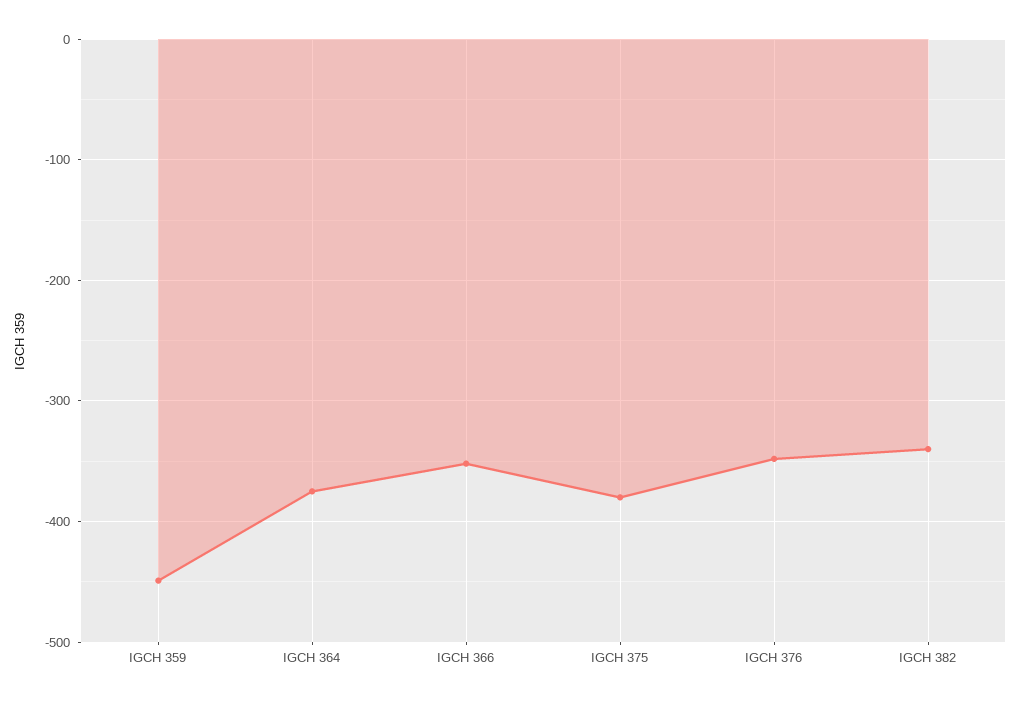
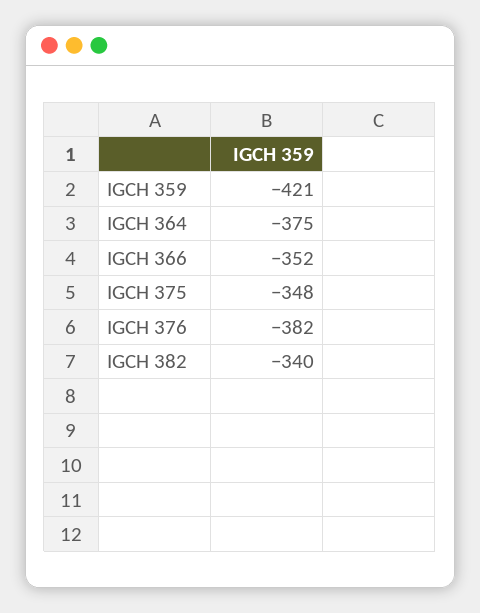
IGCH 359: -450 -> -421
IGCH 375: -380 -> -348
IGCH 376: -350 -> -382

